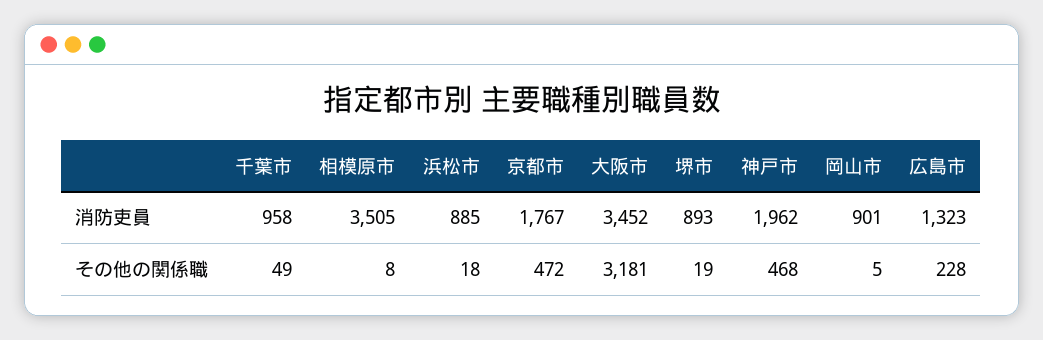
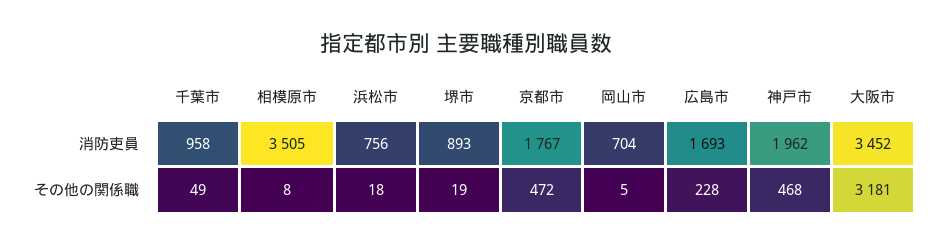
浜松市, 消防吏員: 885 -> 756
岡山市, 消防吏員: 901 -> 704
広島市, 消防吏員: 1323 -> 1693

